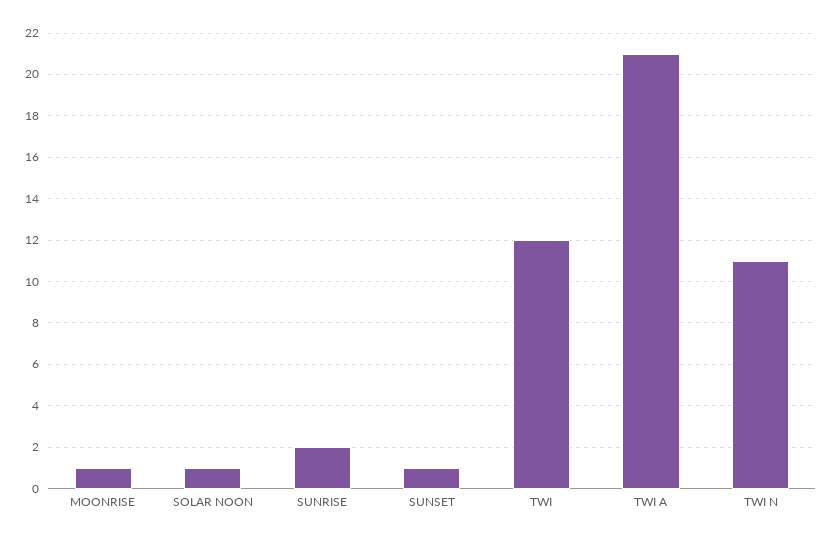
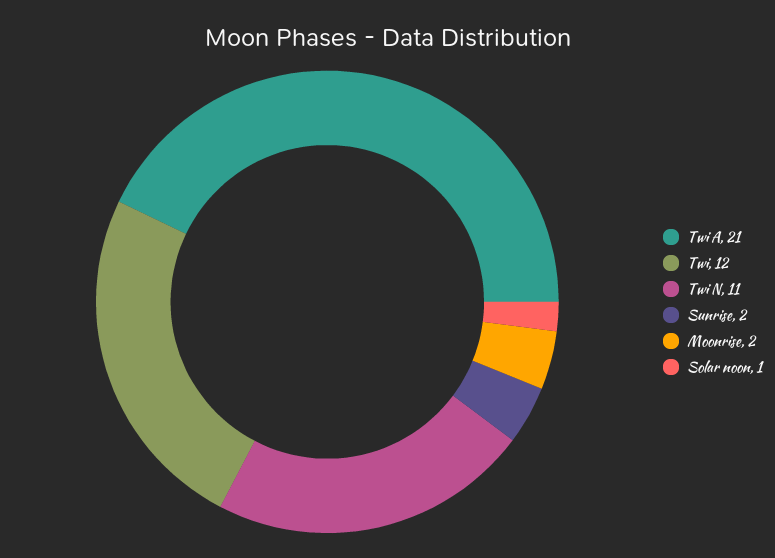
MOONRISE: 1 -> 2
SUNSET: 1 -> none

